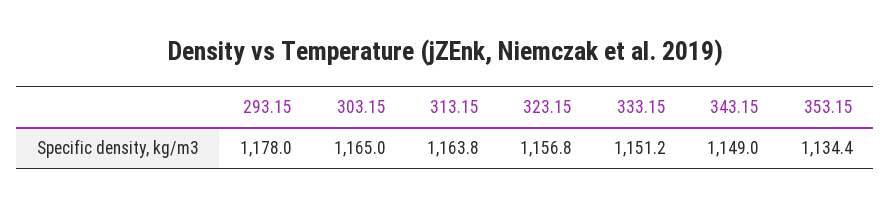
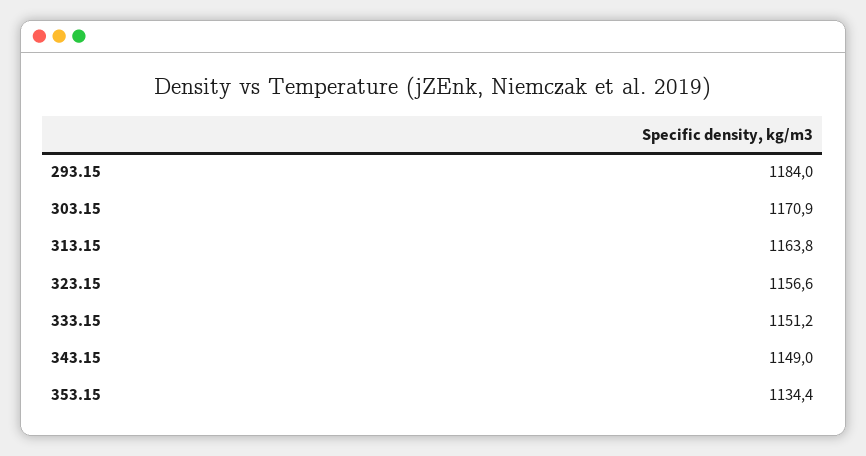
293.15: 1178 -> 1184
303.15: 1165 -> 1170.9
323.15: 1156.8 -> 1156.6

